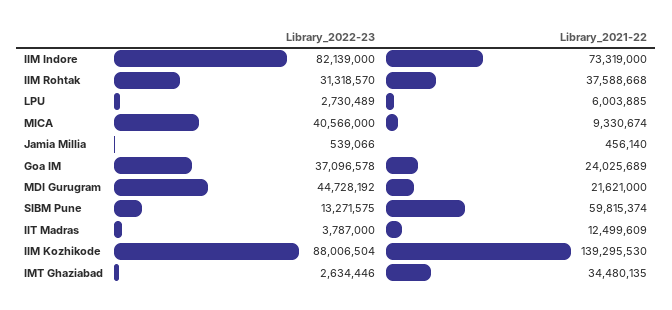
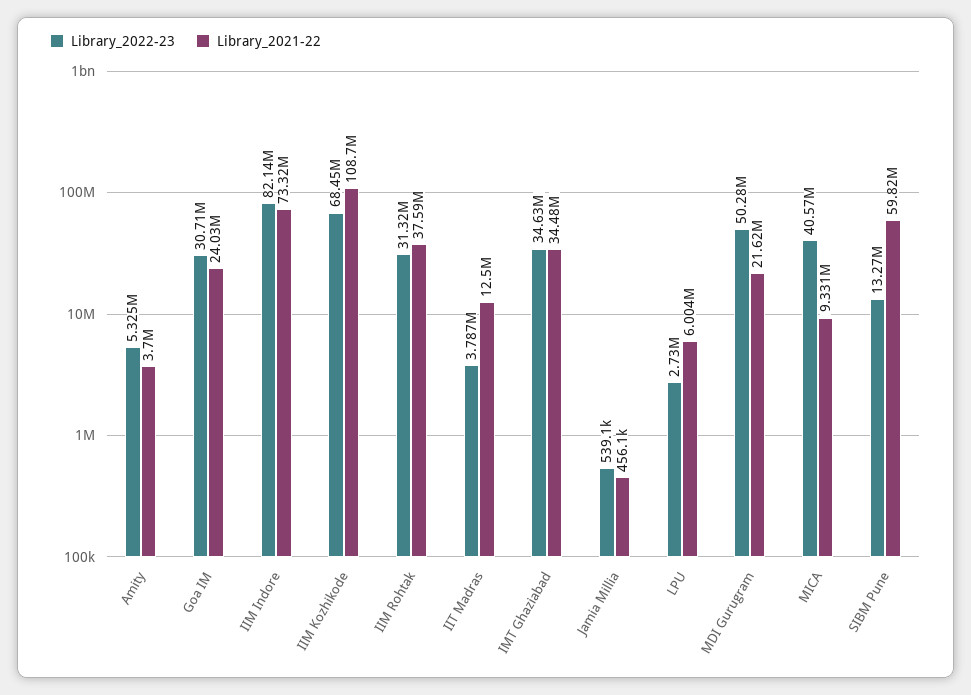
Library_2022-23, Goa IM: 37096578 -> 30710000
Library_2022-23, MDI Gurugram: 44728192 -> 50280000
Library_2022-23, IIM Kozhikode: 88006504 -> 68450000
Library_2021-22, IIM Kozhikode: 139295530 -> 108700000
Library_2022-23, IMT Ghaziabad: 2634446 -> 34630000
Library_2022-23, Amity: none -> 5325000
Library_2021-22, Amity: none -> 3700000

